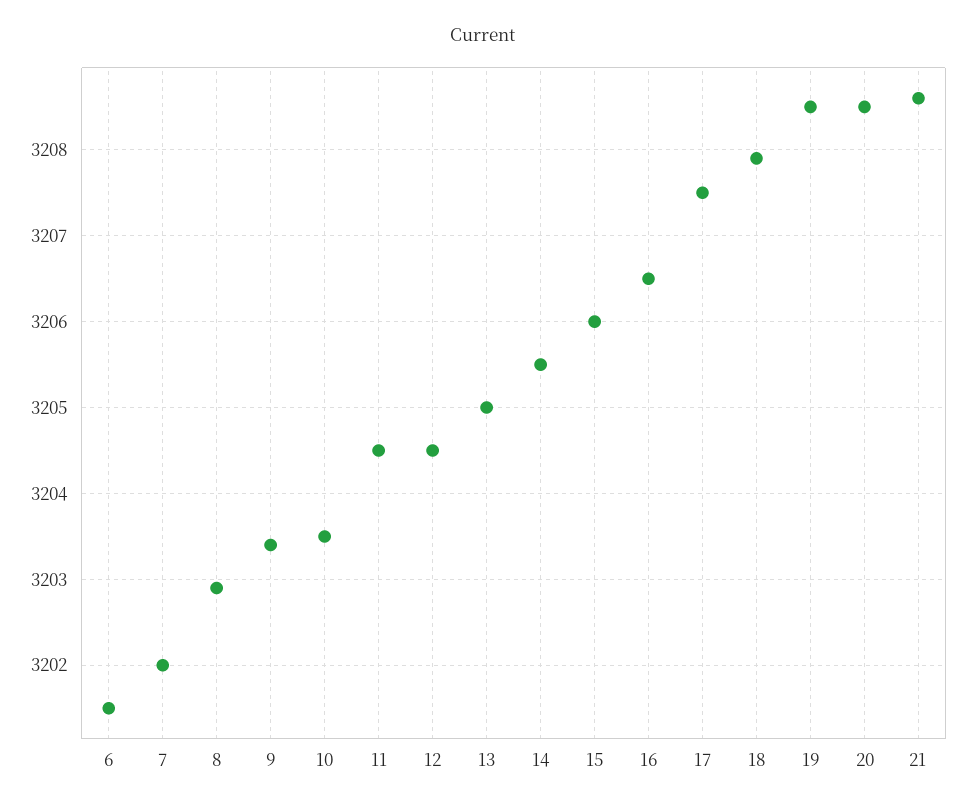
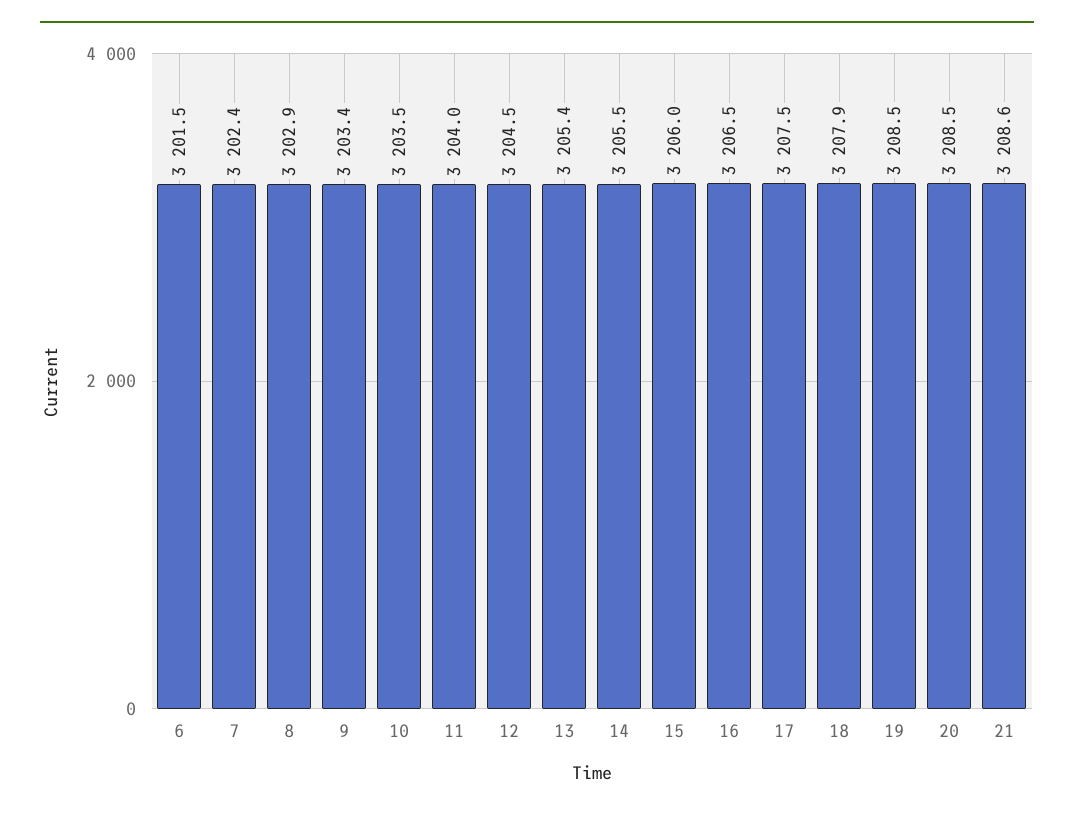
7: 3202 -> 3202.4
11: 3204.5 -> 3204
13: 3205 -> 3205.4

